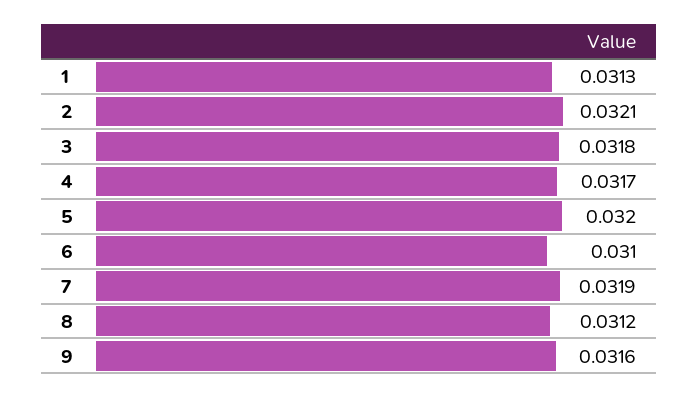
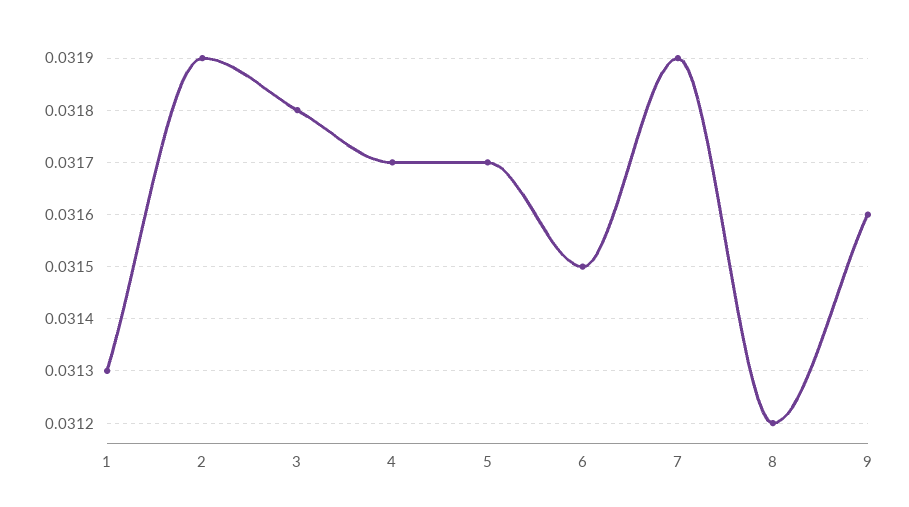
2: 0.0321 -> 0.0319
5: 0.032 -> 0.0317
6: 0.031 -> 0.0315

